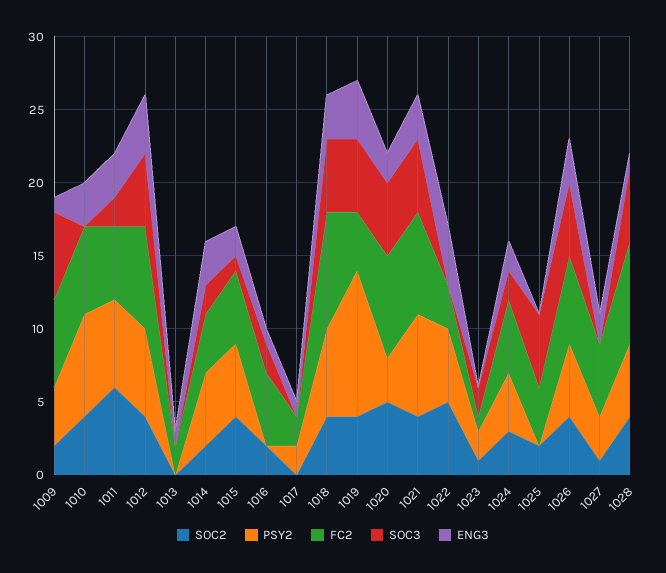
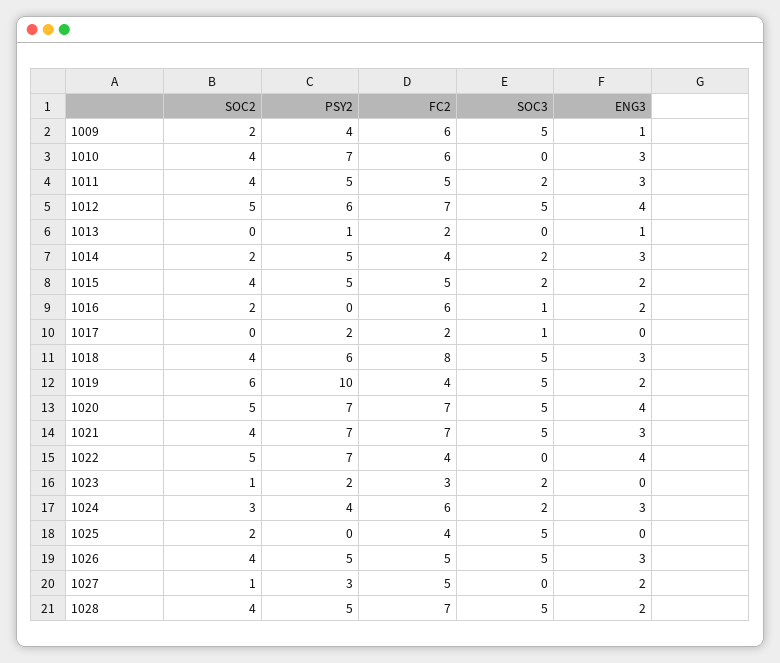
SOC3, 1009: 6 -> 5
SOC2, 1011: 6 -> 4
PSY2, 1011: 6 -> 5
SOC2, 1012: 4 -> 5
PSY2, 1013: 0 -> 1
SOC3, 1015: 1 -> 2
FC2, 1016: 5 -> 6
SOC3, 1016: 2 -> 1
ENG3, 1016: 1 -> 2
SOC3, 1017: 0 -> 1
ENG3, 1017: 1 -> 0
SOC2, 1019: 4 -> 6
ENG3, 1019: 4 -> 2
PSY2, 1020: 3 -> 7
ENG3, 1020: 2 -> 4
PSY2, 1022: 5 -> 7
FC2, 1022: 3 -> 4
FC2, 1023: 1 -> 3
FC2, 1024: 5 -> 6
ENG3, 1024: 2 -> 3
FC2, 1026: 6 -> 5
ENG3, 1028: 1 -> 2

